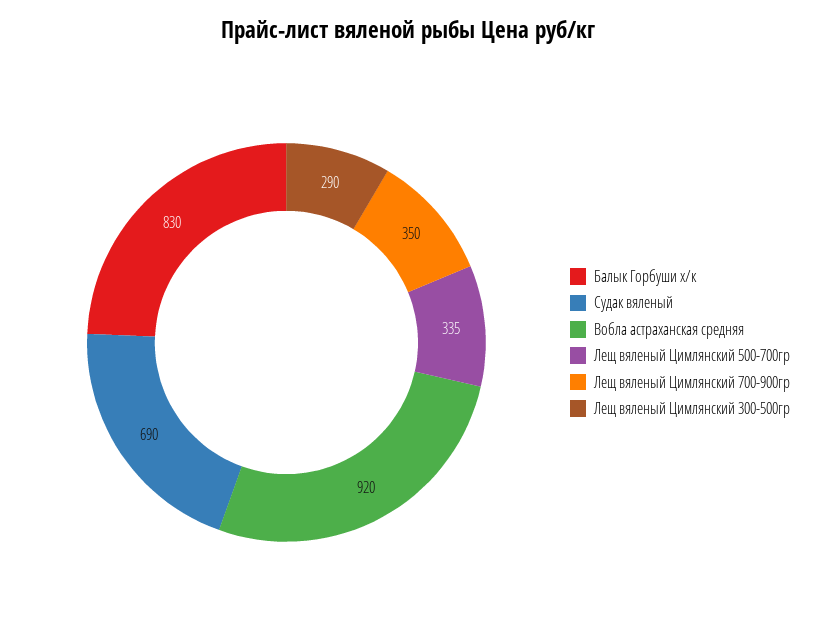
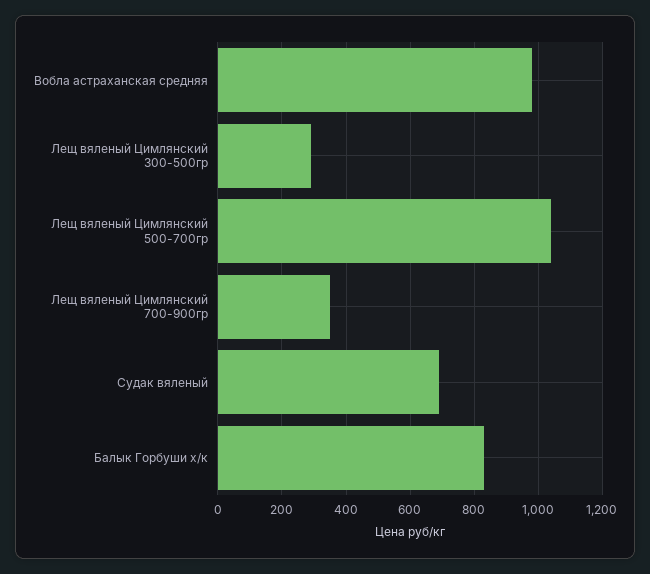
Вобла астраханская средняя: 920 -> 980
Лещ вяленый Цимлянский 500-700гр: 335 -> 1040

